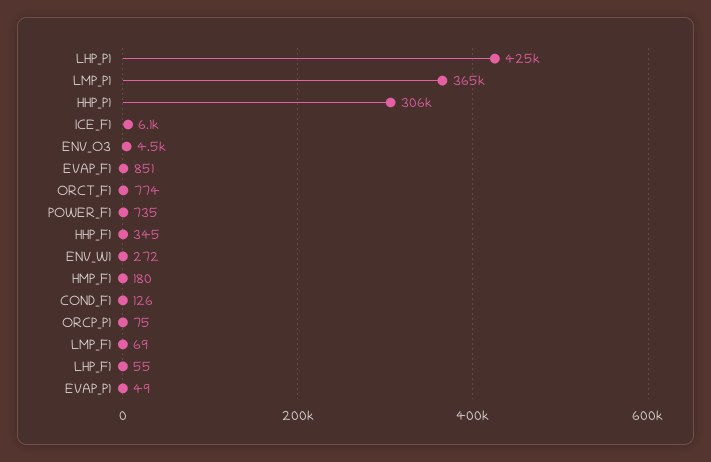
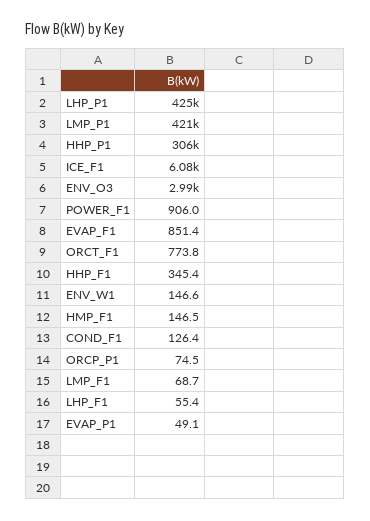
LMP_P1: 365000 -> 421000
ENV_O3: 4500 -> 2990
POWER_F1: 735 -> 906
ENV_W1: 272 -> 146.6
HMP_F1: 180 -> 146.5

